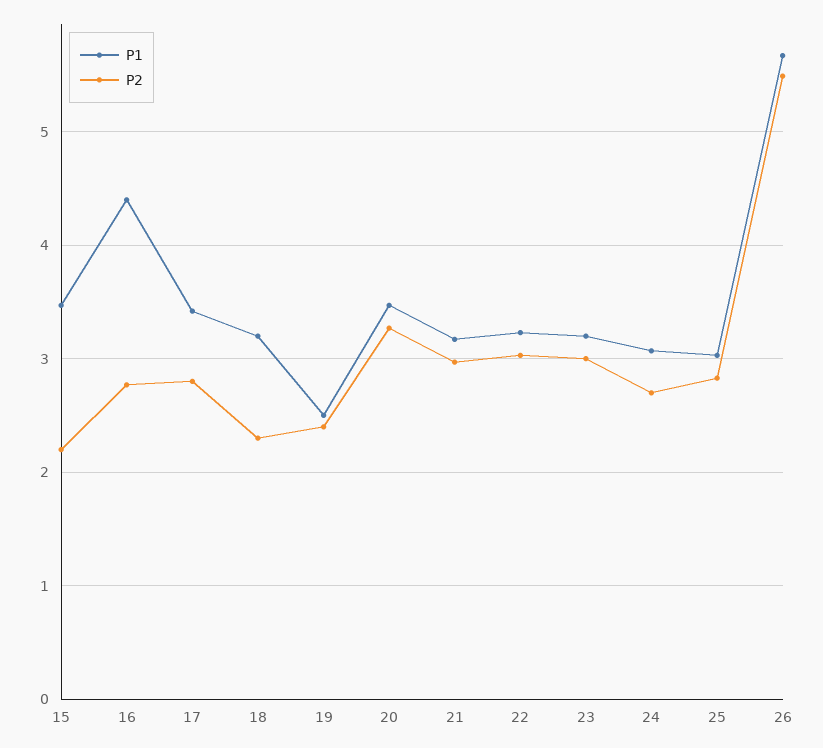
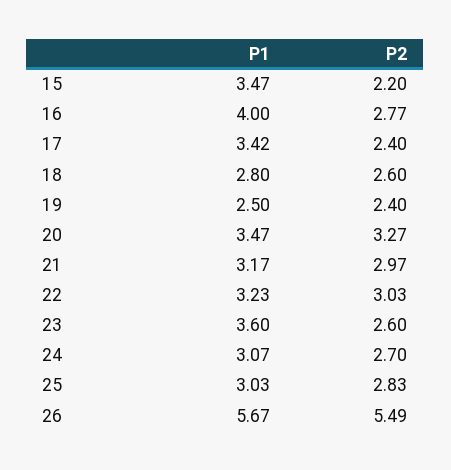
P1, 16: 4.4 -> 4
P2, 17: 2.8 -> 2.4
P1, 18: 3.2 -> 2.8
P2, 18: 2.3 -> 2.6
P1, 23: 3.2 -> 3.6
P2, 23: 3 -> 2.6

